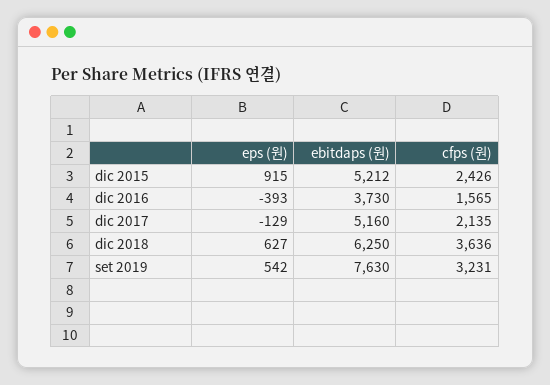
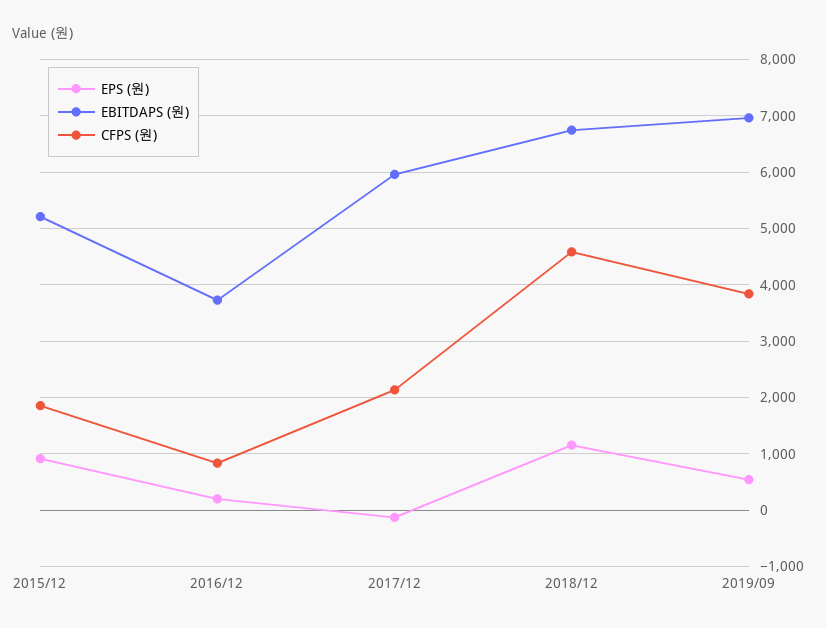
cfps (원), dic 2015: 2426 -> 1800
eps (원), dic 2016: -393 -> 200
cfps (원), dic 2016: 1565 -> 800
ebitdaps (원), dic 2017: 5160 -> 6000
eps (원), dic 2018: 627 -> 1200
ebitdaps (원), dic 2018: 6250 -> 6800
cfps (원), dic 2018: 3636 -> 4600
ebitdaps (원), set 2019: 7630 -> 7000
cfps (원), set 2019: 3231 -> 3800

